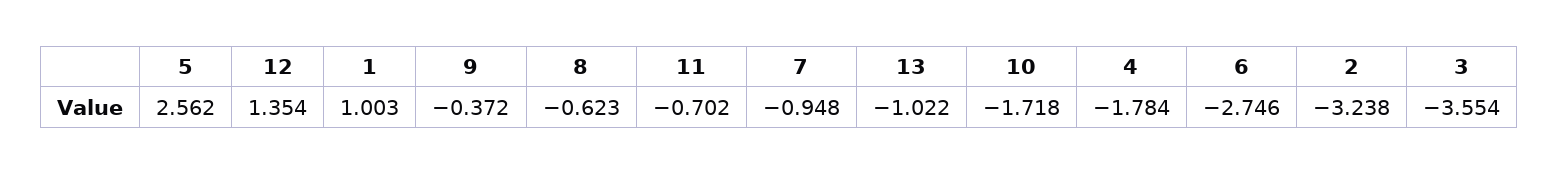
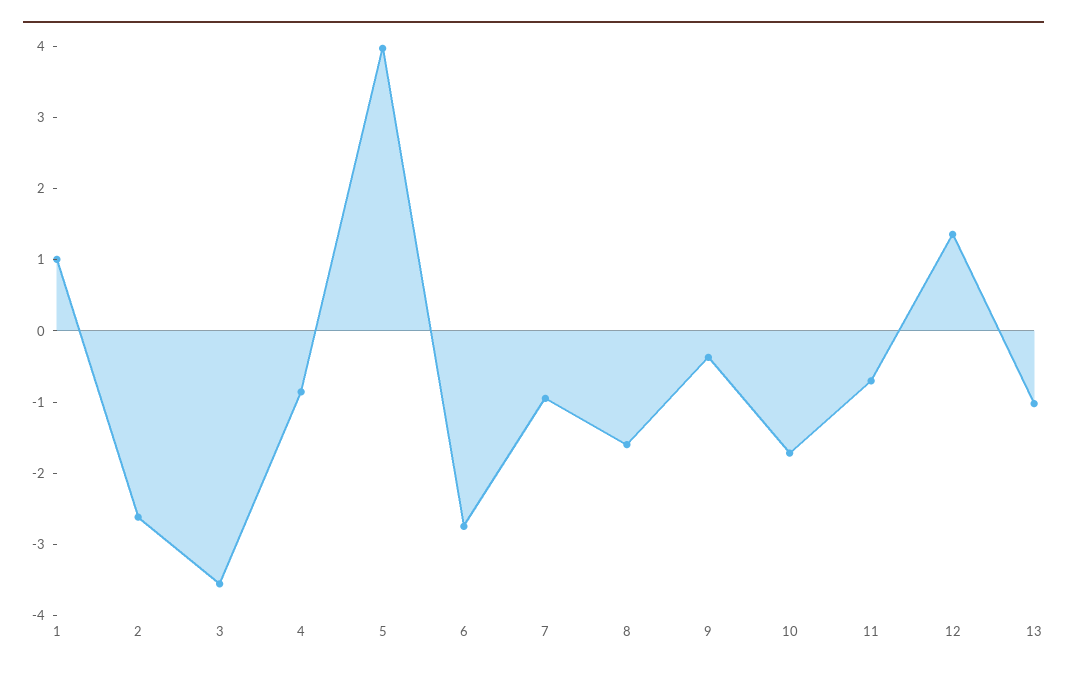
5: 2.562 -> 4
8: -0.623 -> -1.6
4: -1.784 -> -0.8
2: -3.238 -> -2.6

